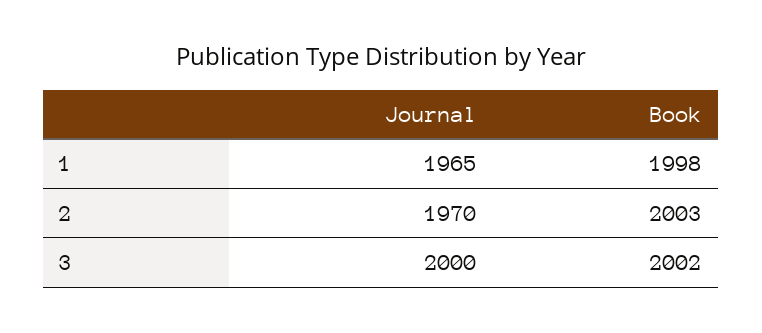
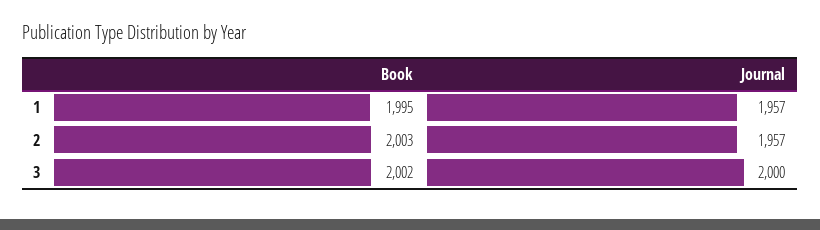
Journal, 1: 1965 -> 1957
Book, 1: 1998 -> 1995
Journal, 2: 1970 -> 1957

